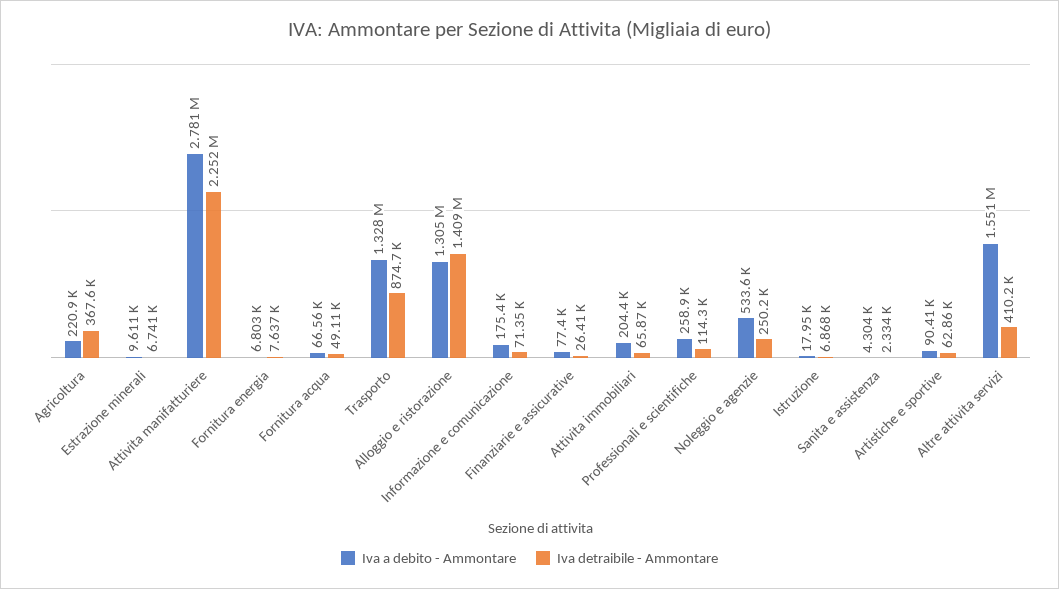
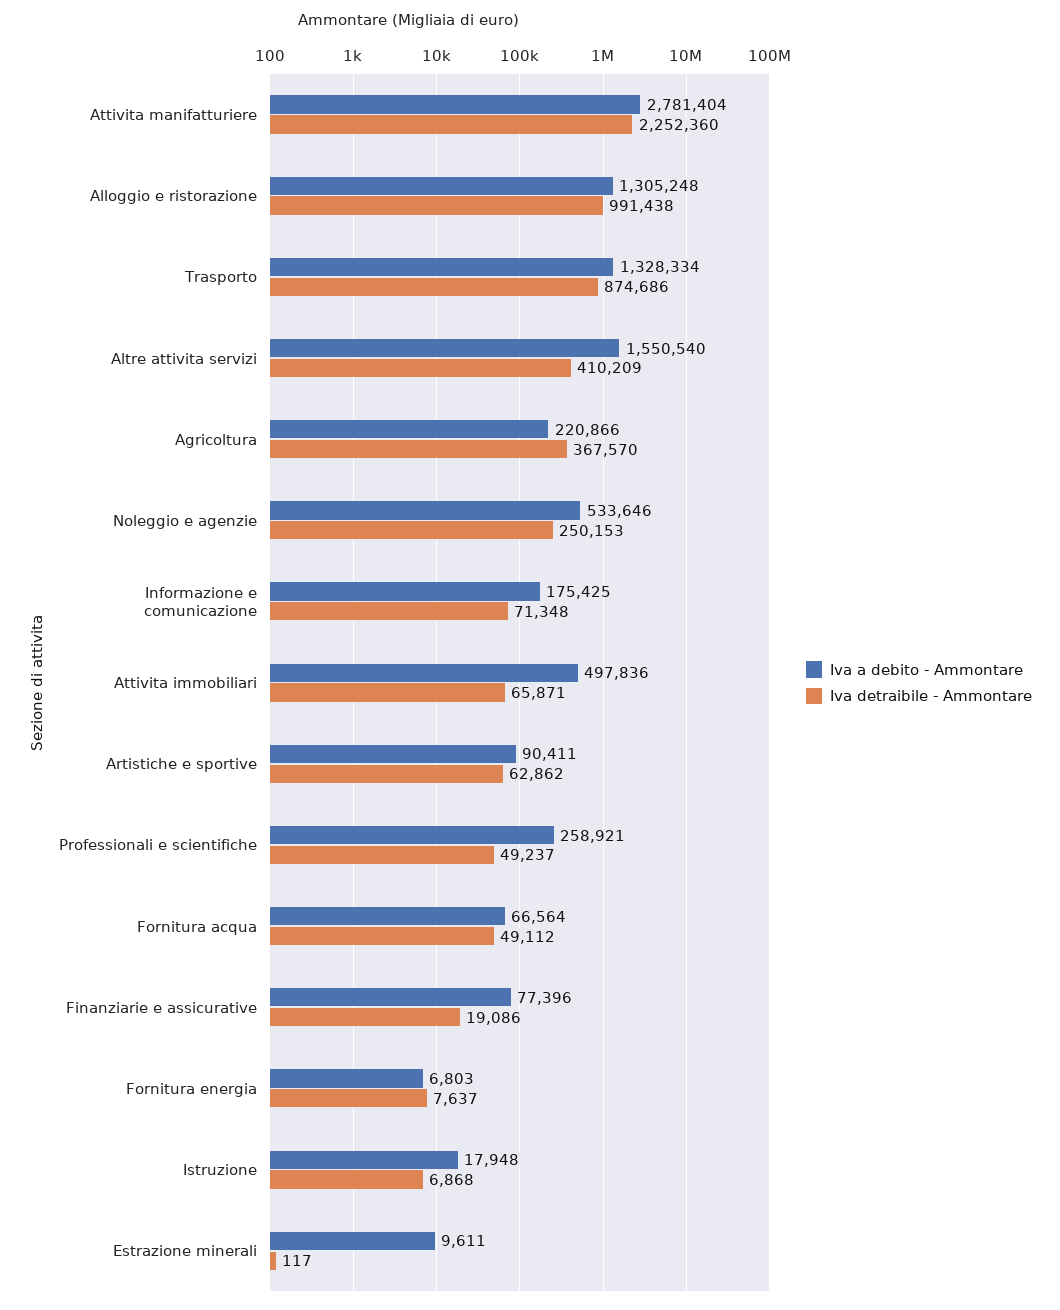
Iva detraibile - Ammontare, Estrazione minerali: 6741 -> 117
Iva detraibile - Ammontare, Alloggio e ristorazione: 1409000 -> 991438
Iva detraibile - Ammontare, Finanziarie e assicurative: 26410 -> 19086
Iva a debito - Ammontare, Attivita immobiliari: 204400 -> 497836
Iva detraibile - Ammontare, Professionali e scientifiche: 114300 -> 49237
Iva a debito - Ammontare, Sanita e assistenza: 4304 -> none
Iva detraibile - Ammontare, Sanita e assistenza: 2334 -> none

